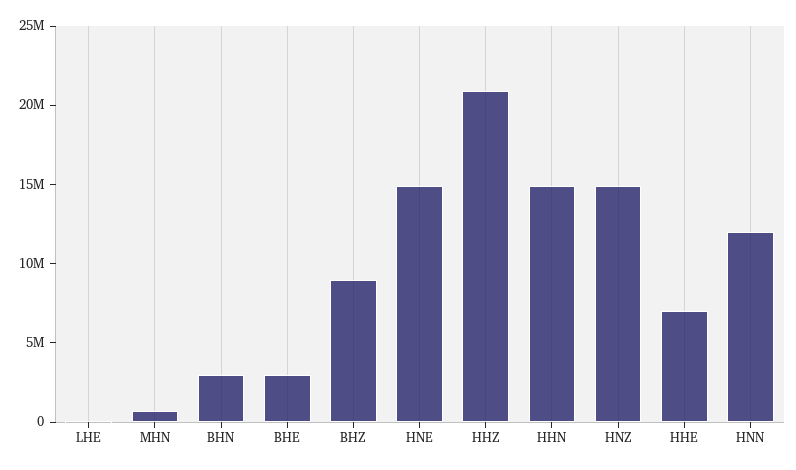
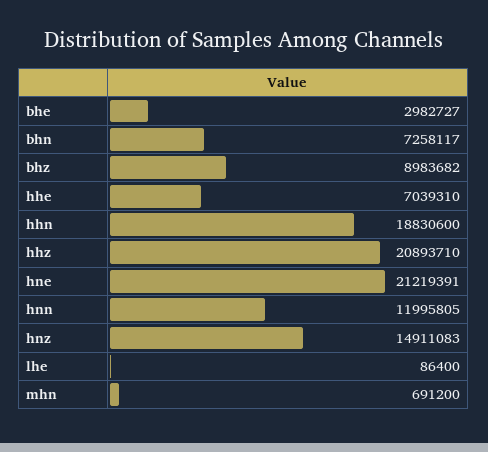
BHN: 3000000 -> 7258117
HNE: 15000000 -> 21219391
HHN: 15000000 -> 18830600

